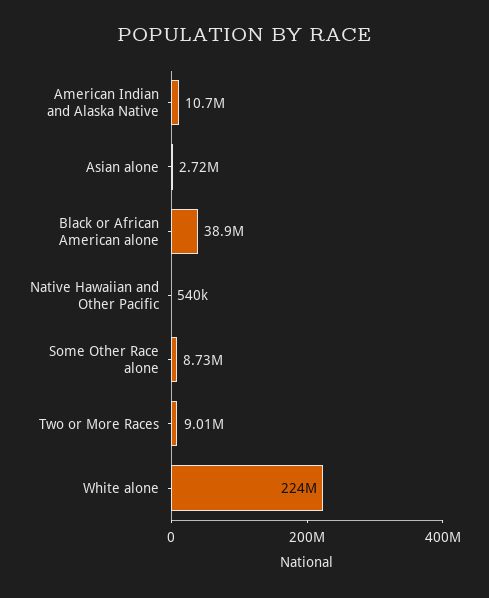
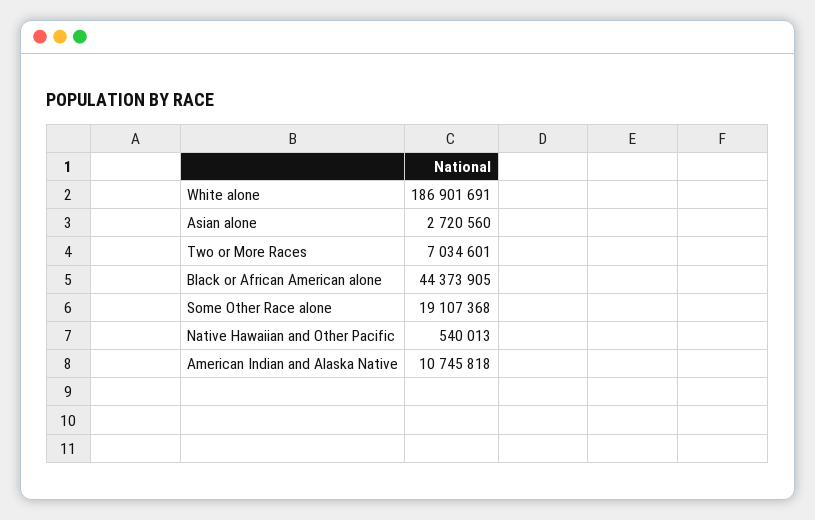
Black or African American alone: 38900000 -> 44373905
Some Other Race alone: 8730000 -> 19107368
Two or More Races: 9010000 -> 7034601
White alone: 224000000 -> 186901691

